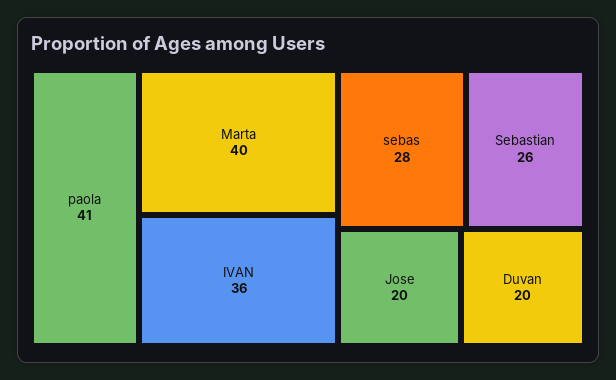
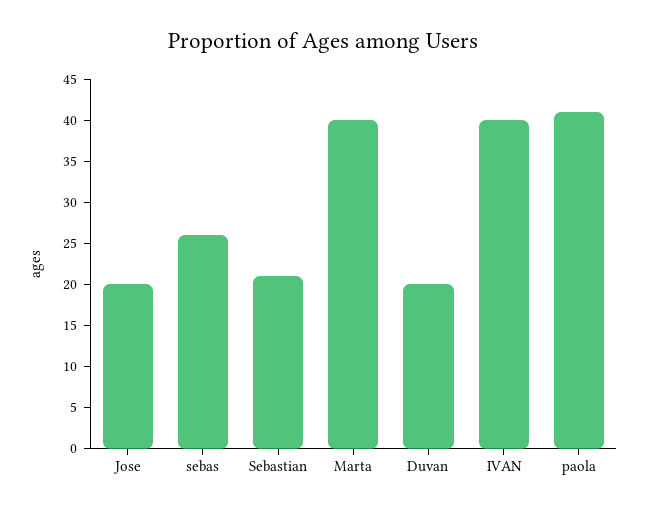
IVAN: 36 -> 40
sebas: 28 -> 26
Sebastian: 26 -> 21

